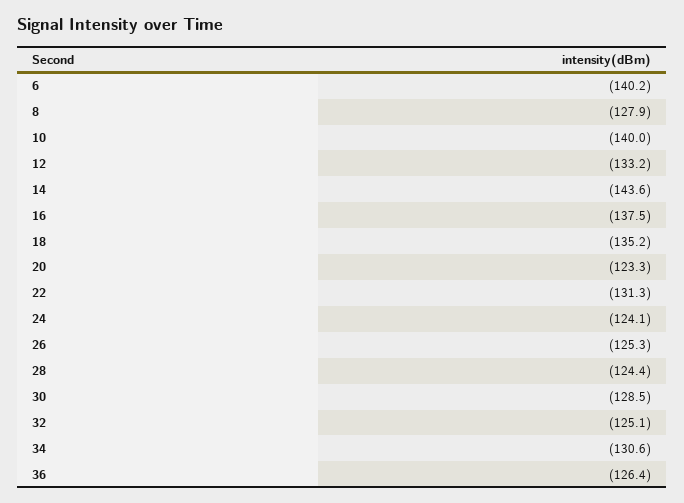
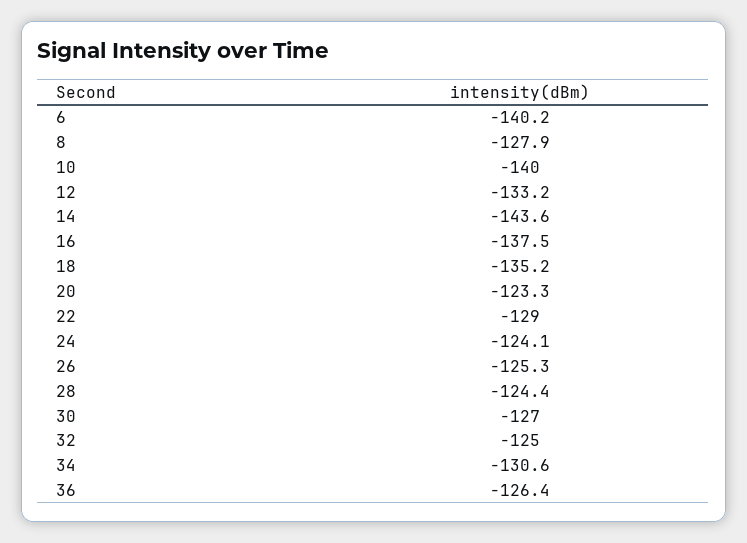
22: -131.3 -> -129
30: -128.5 -> -127
32: -125.1 -> -125

